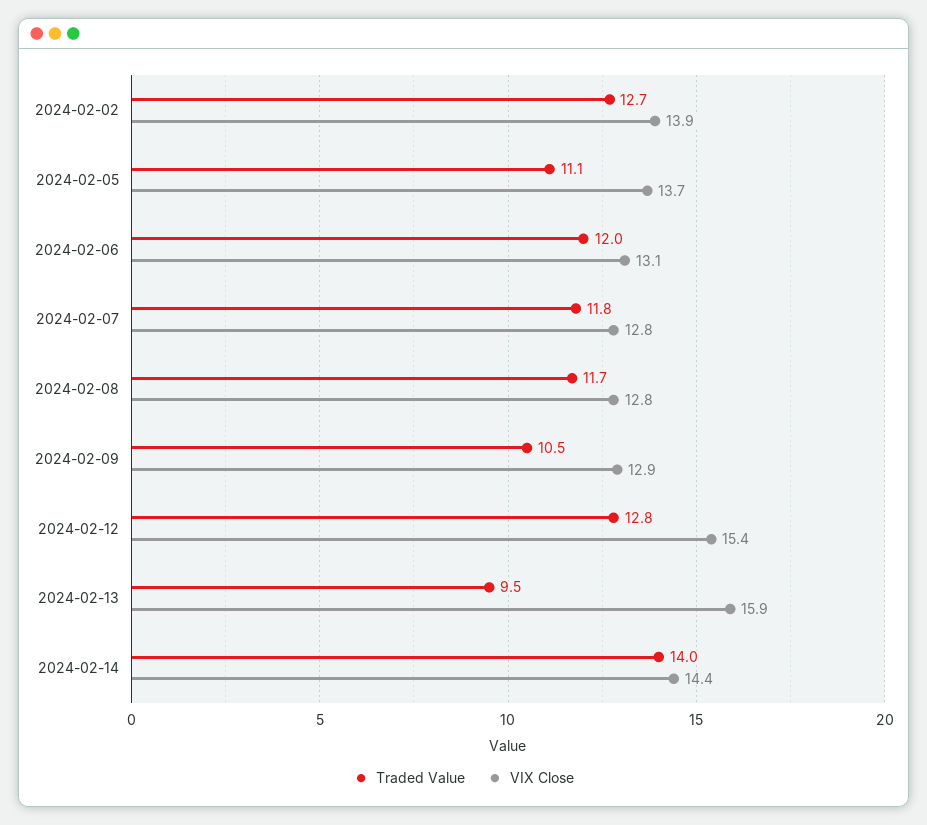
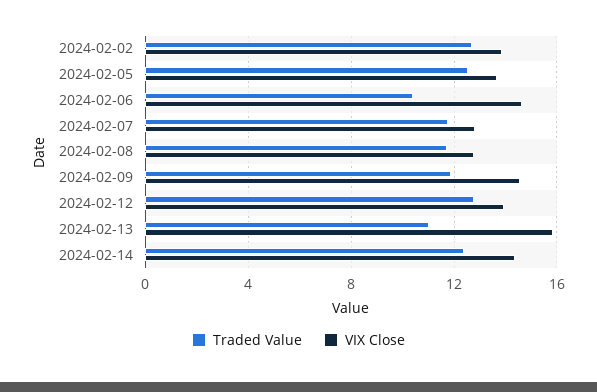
Traded Value, 2024-02-05: 11.1 -> 12.5
Traded Value, 2024-02-06: 12 -> 10.5
VIX Close, 2024-02-06: 13.1 -> 14.5
Traded Value, 2024-02-09: 10.5 -> 12
VIX Close, 2024-02-09: 12.9 -> 14.5
VIX Close, 2024-02-12: 15.4 -> 14
Traded Value, 2024-02-13: 9.5 -> 11
Traded Value, 2024-02-14: 14 -> 12.5

